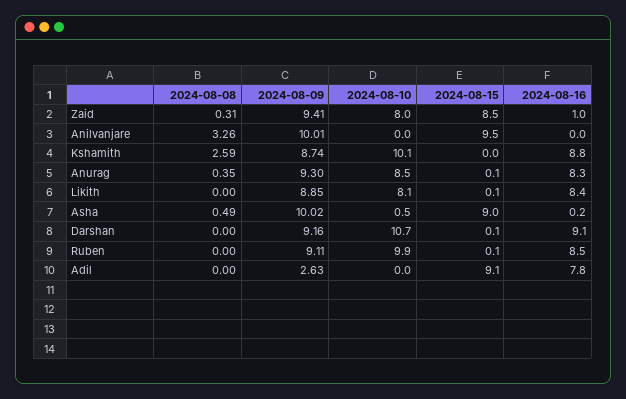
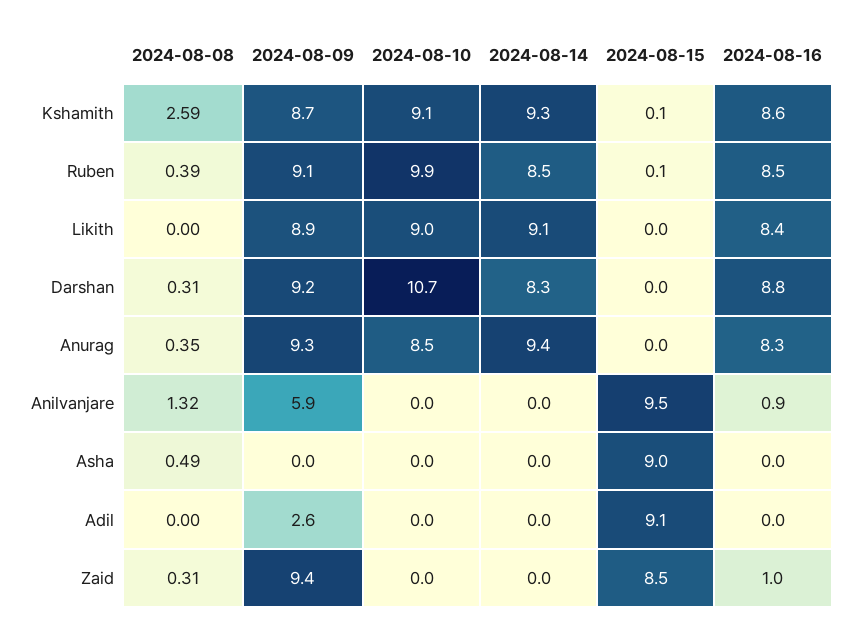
2024-08-10, Zaid: 8 -> 0
2024-08-08, Anilvanjare: 3.26 -> 1.32
2024-08-09, Anilvanjare: 10.01 -> 5.9
2024-08-16, Anilvanjare: 0 -> 0.9
2024-08-10, Kshamith: 10.1 -> 9.1
2024-08-15, Kshamith: 0 -> 0.1
2024-08-16, Kshamith: 8.8 -> 8.6
2024-08-15, Anurag: 0.1 -> 0
2024-08-10, Likith: 8.1 -> 9
2024-08-15, Likith: 0.1 -> 0
2024-08-09, Asha: 10.02 -> 0
2024-08-10, Asha: 0.5 -> 0
2024-08-16, Asha: 0.2 -> 0
2024-08-08, Darshan: 0 -> 0.31
2024-08-15, Darshan: 0.1 -> 0
2024-08-16, Darshan: 9.1 -> 8.8
2024-08-08, Ruben: 0 -> 0.39
2024-08-16, Adil: 7.8 -> 0
2024-08-14, Kshamith: none -> 9.3
2024-08-14, Ruben: none -> 8.5
2024-08-14, Likith: none -> 9.1
2024-08-14, Darshan: none -> 8.3
2024-08-14, Anurag: none -> 9.4
2024-08-14, Anilvanjare: none -> 0
2024-08-14, Asha: none -> 0
2024-08-14, Adil: none -> 0
2024-08-14, Zaid: none -> 0

